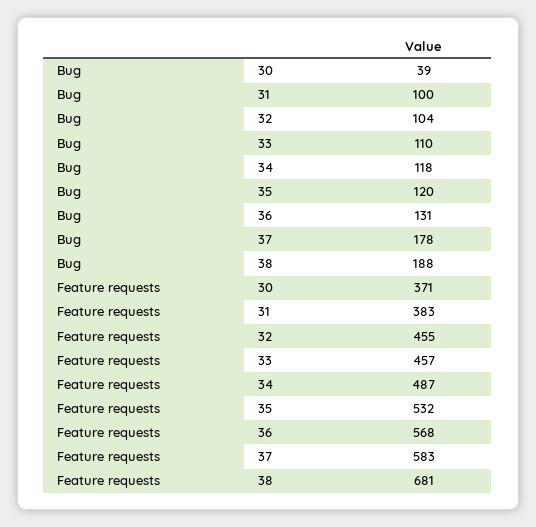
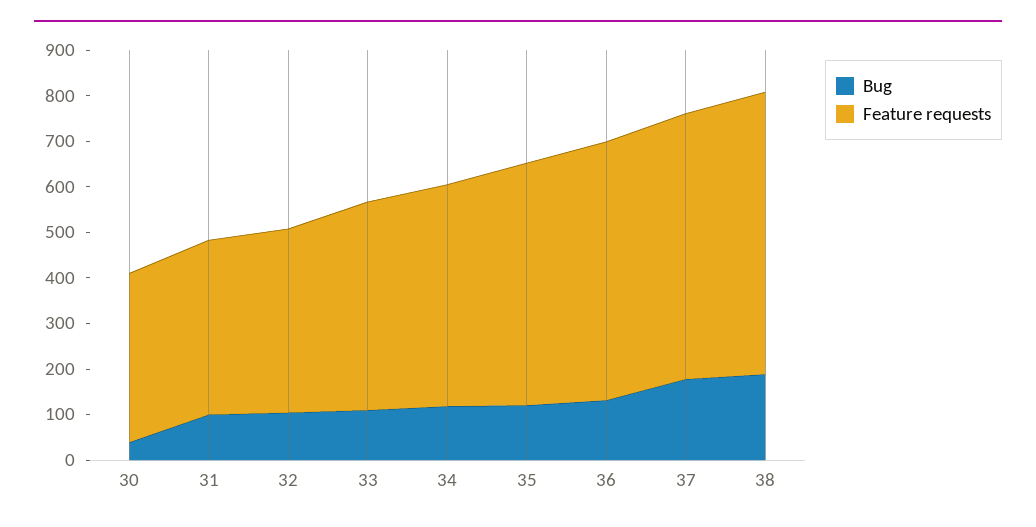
Feature requests, 32: 455 -> 400
Feature requests, 38: 681 -> 620

